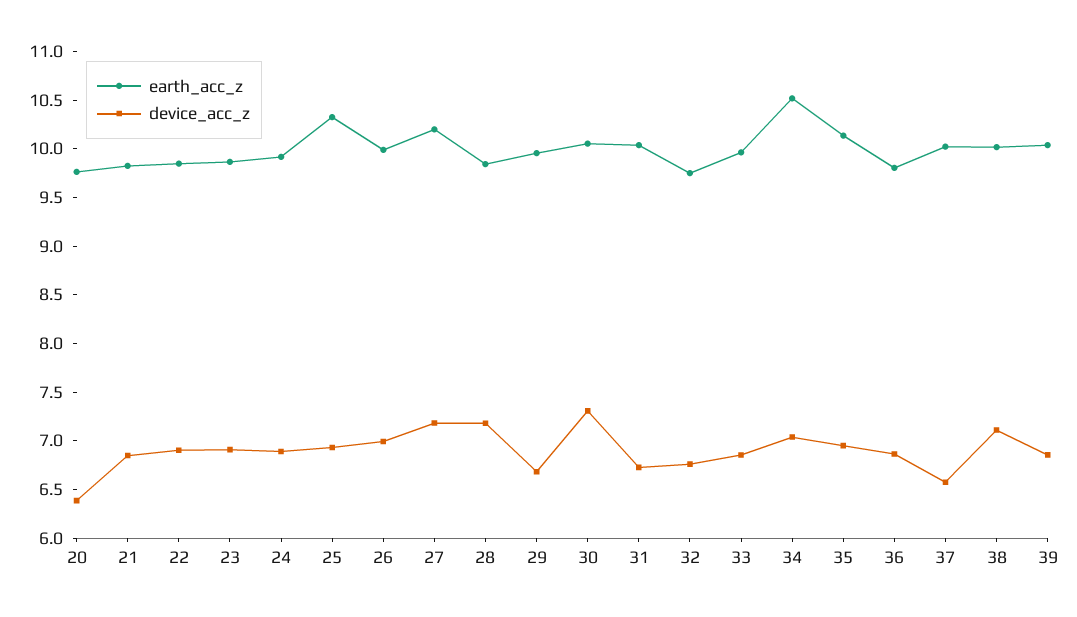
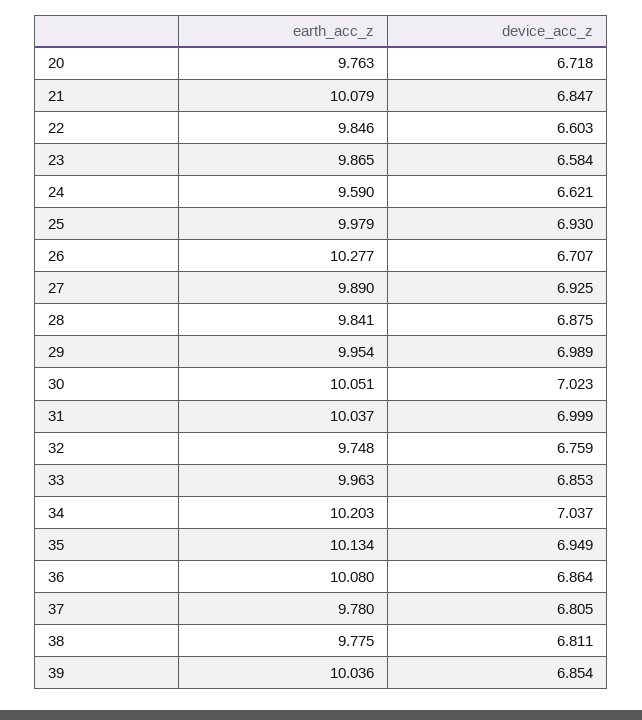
device_acc_z, 20: 6.4 -> 6.718
earth_acc_z, 21: 9.8 -> 10.079
device_acc_z, 22: 6.9 -> 6.603
device_acc_z, 23: 6.9 -> 6.584
earth_acc_z, 24: 9.9 -> 9.59
device_acc_z, 24: 6.9 -> 6.621
earth_acc_z, 25: 10.3 -> 9.979
earth_acc_z, 26: 10 -> 10.277
device_acc_z, 26: 7 -> 6.707
earth_acc_z, 27: 10.2 -> 9.89
device_acc_z, 27: 7.2 -> 6.925
device_acc_z, 28: 7.2 -> 6.875
device_acc_z, 29: 6.7 -> 6.989
device_acc_z, 30: 7.3 -> 7.023
device_acc_z, 31: 6.7 -> 6.999
earth_acc_z, 34: 10.5 -> 10.203
earth_acc_z, 36: 9.8 -> 10.08
earth_acc_z, 37: 10 -> 9.78
device_acc_z, 37: 6.6 -> 6.805
earth_acc_z, 38: 10 -> 9.775
device_acc_z, 38: 7.1 -> 6.811

